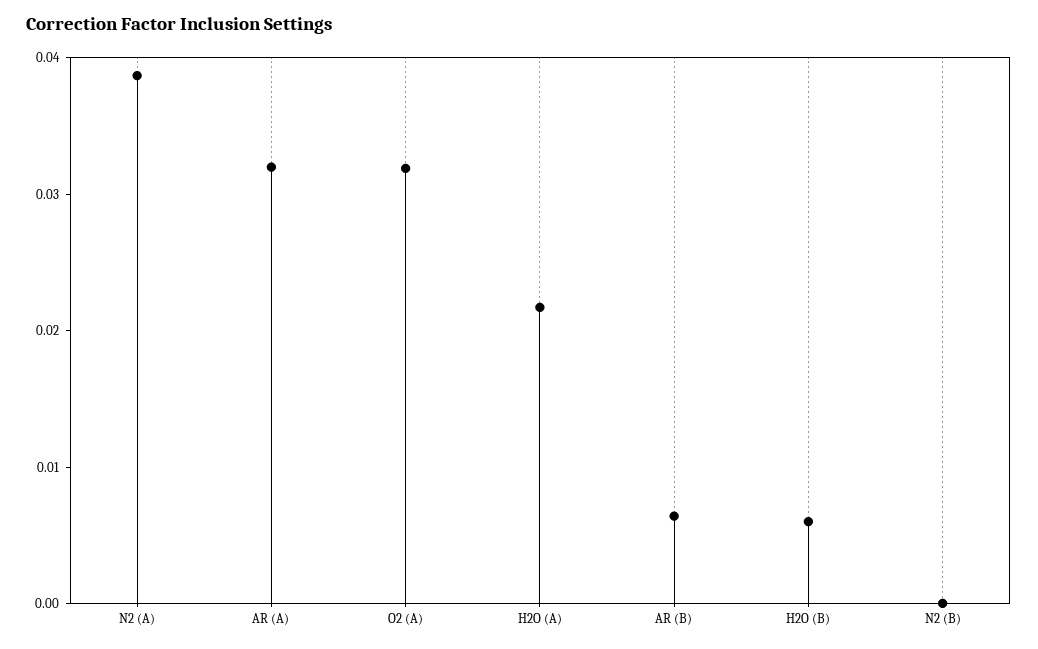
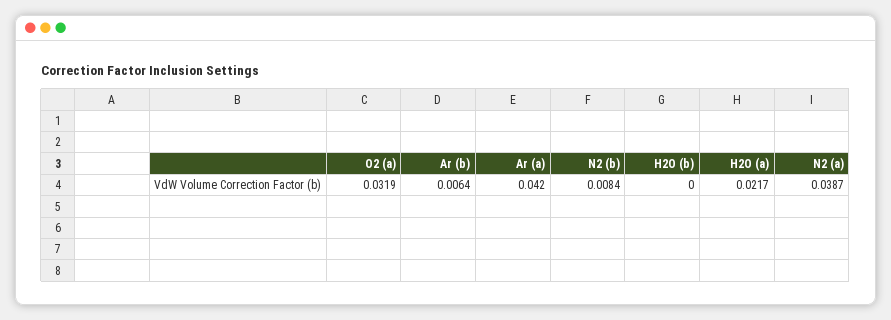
AR (A): 0.032 -> 0.042
H2O (B): 0.006 -> 0
N2 (B): 0 -> 0.0084

